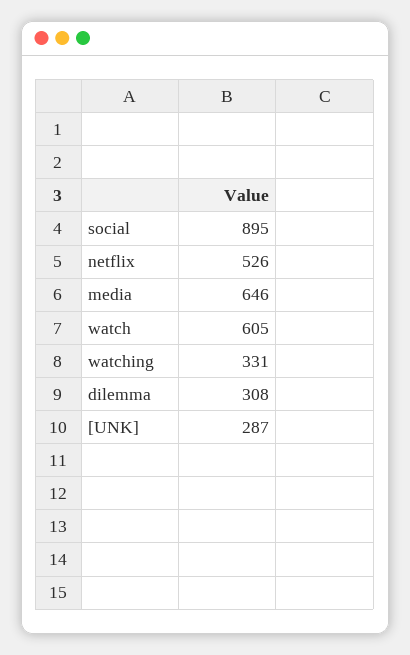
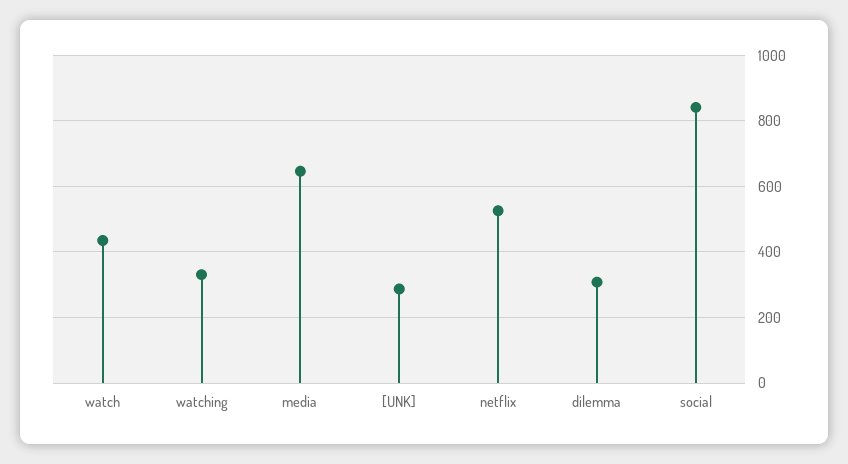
social: 895 -> 840
watch: 605 -> 440

